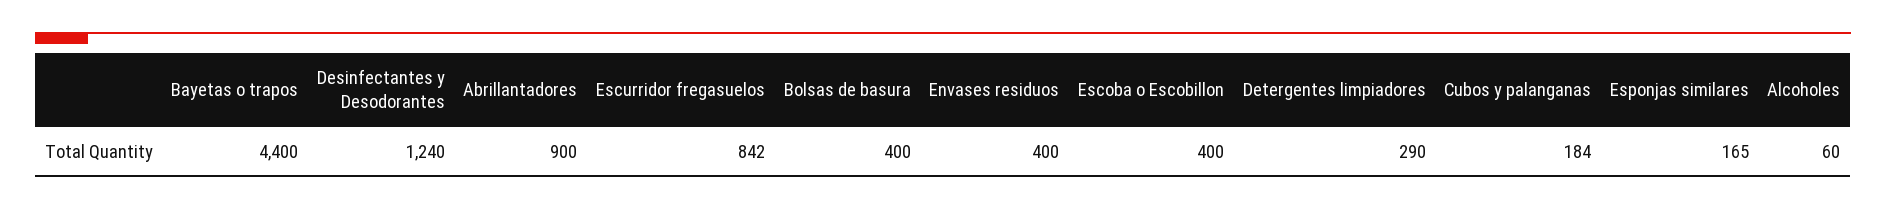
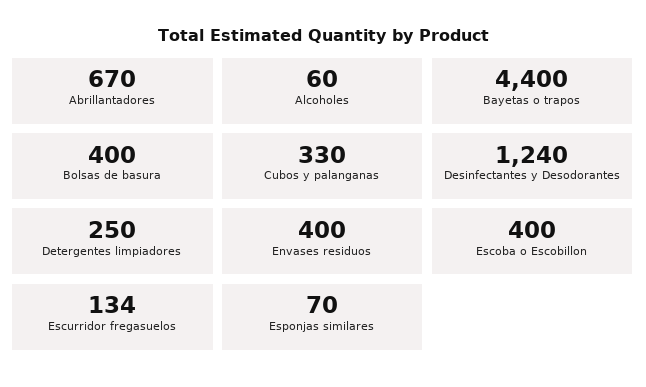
Abrillantadores: 900 -> 670
Escurridor fregasuelos: 842 -> 134
Detergentes limpiadores: 290 -> 250
Cubos y palanganas: 184 -> 330
Esponjas similares: 165 -> 70

